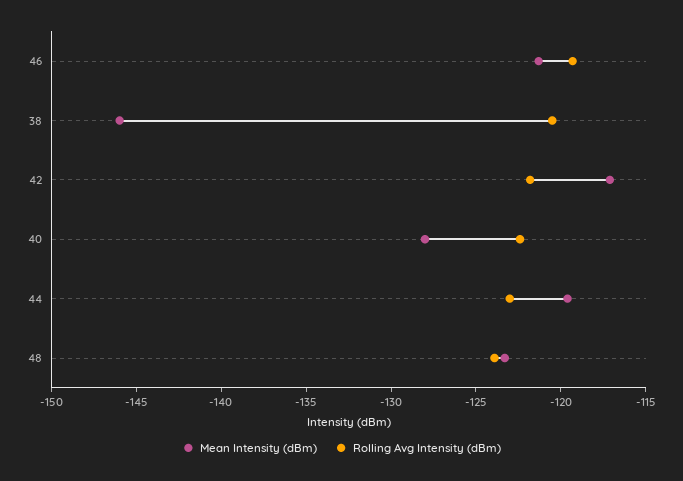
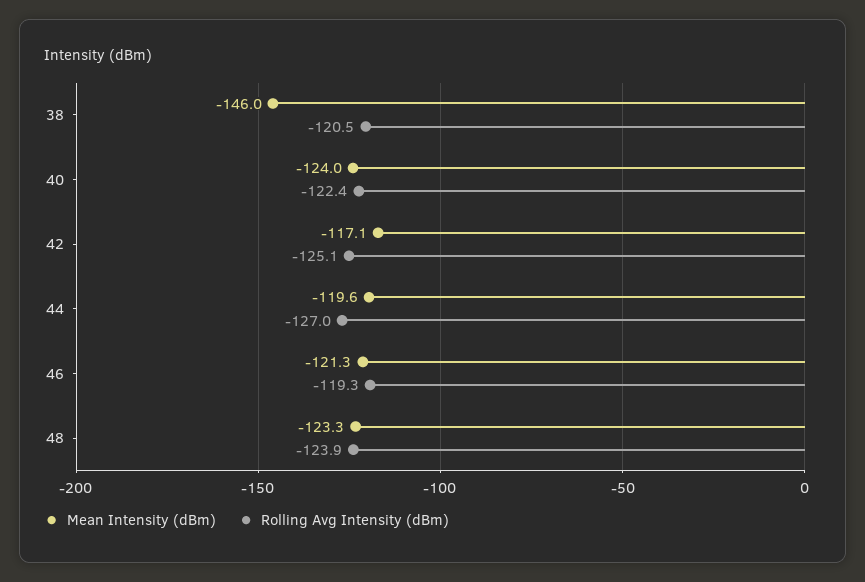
Rolling Avg Intensity (dBm), 42: -122 -> -125.1
Mean Intensity (dBm), 40: -128 -> -124
Rolling Avg Intensity (dBm), 44: -123 -> -127

